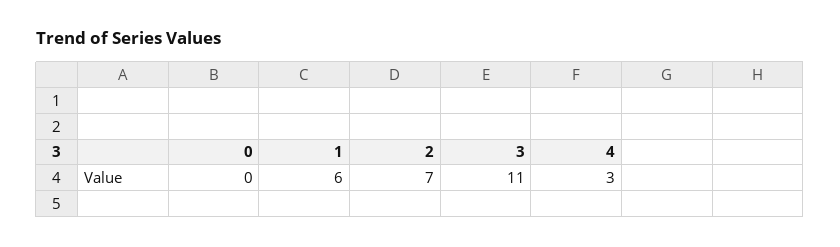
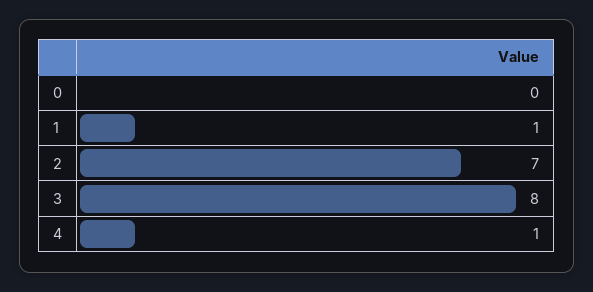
1: 6 -> 1
3: 11 -> 8
4: 3 -> 1

